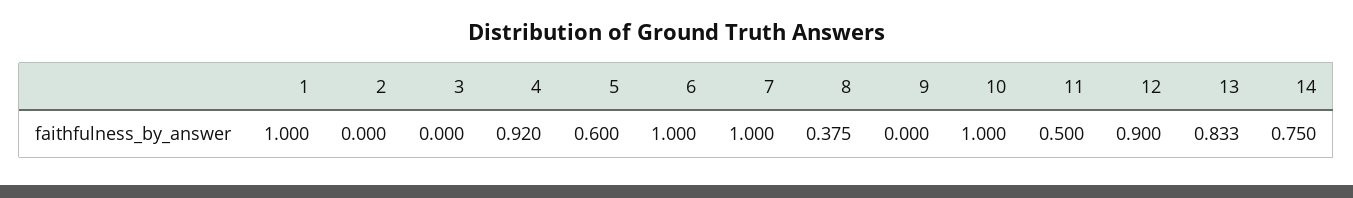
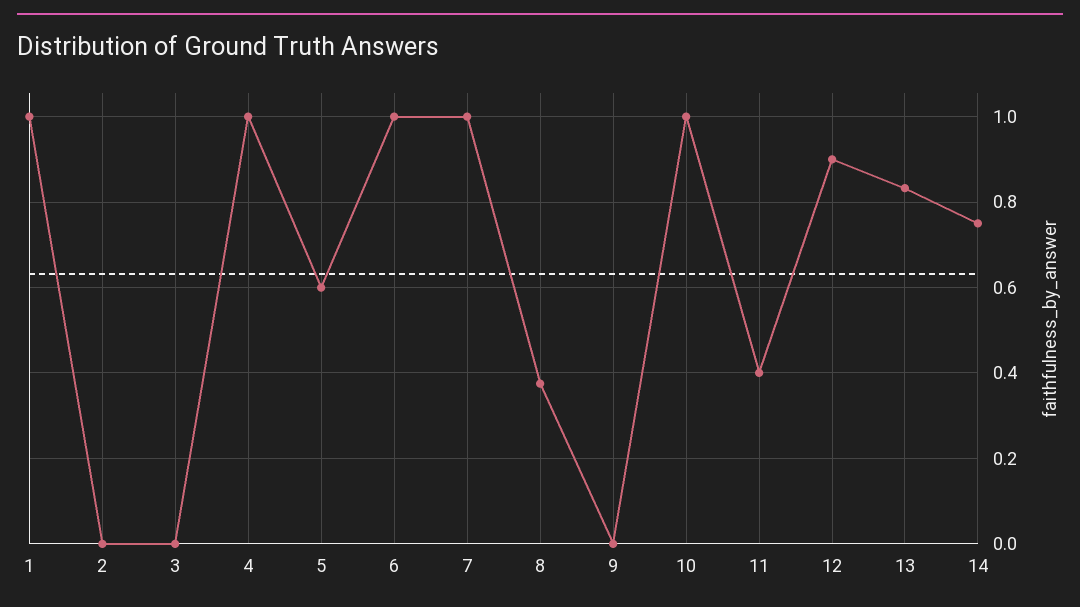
4: 0.92 -> 1
11: 0.5 -> 0.4

